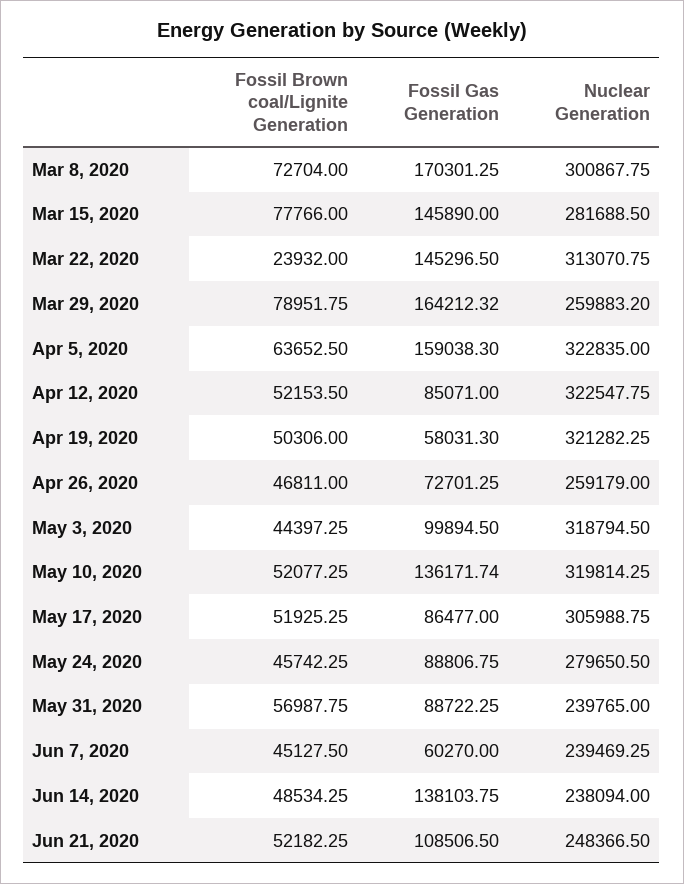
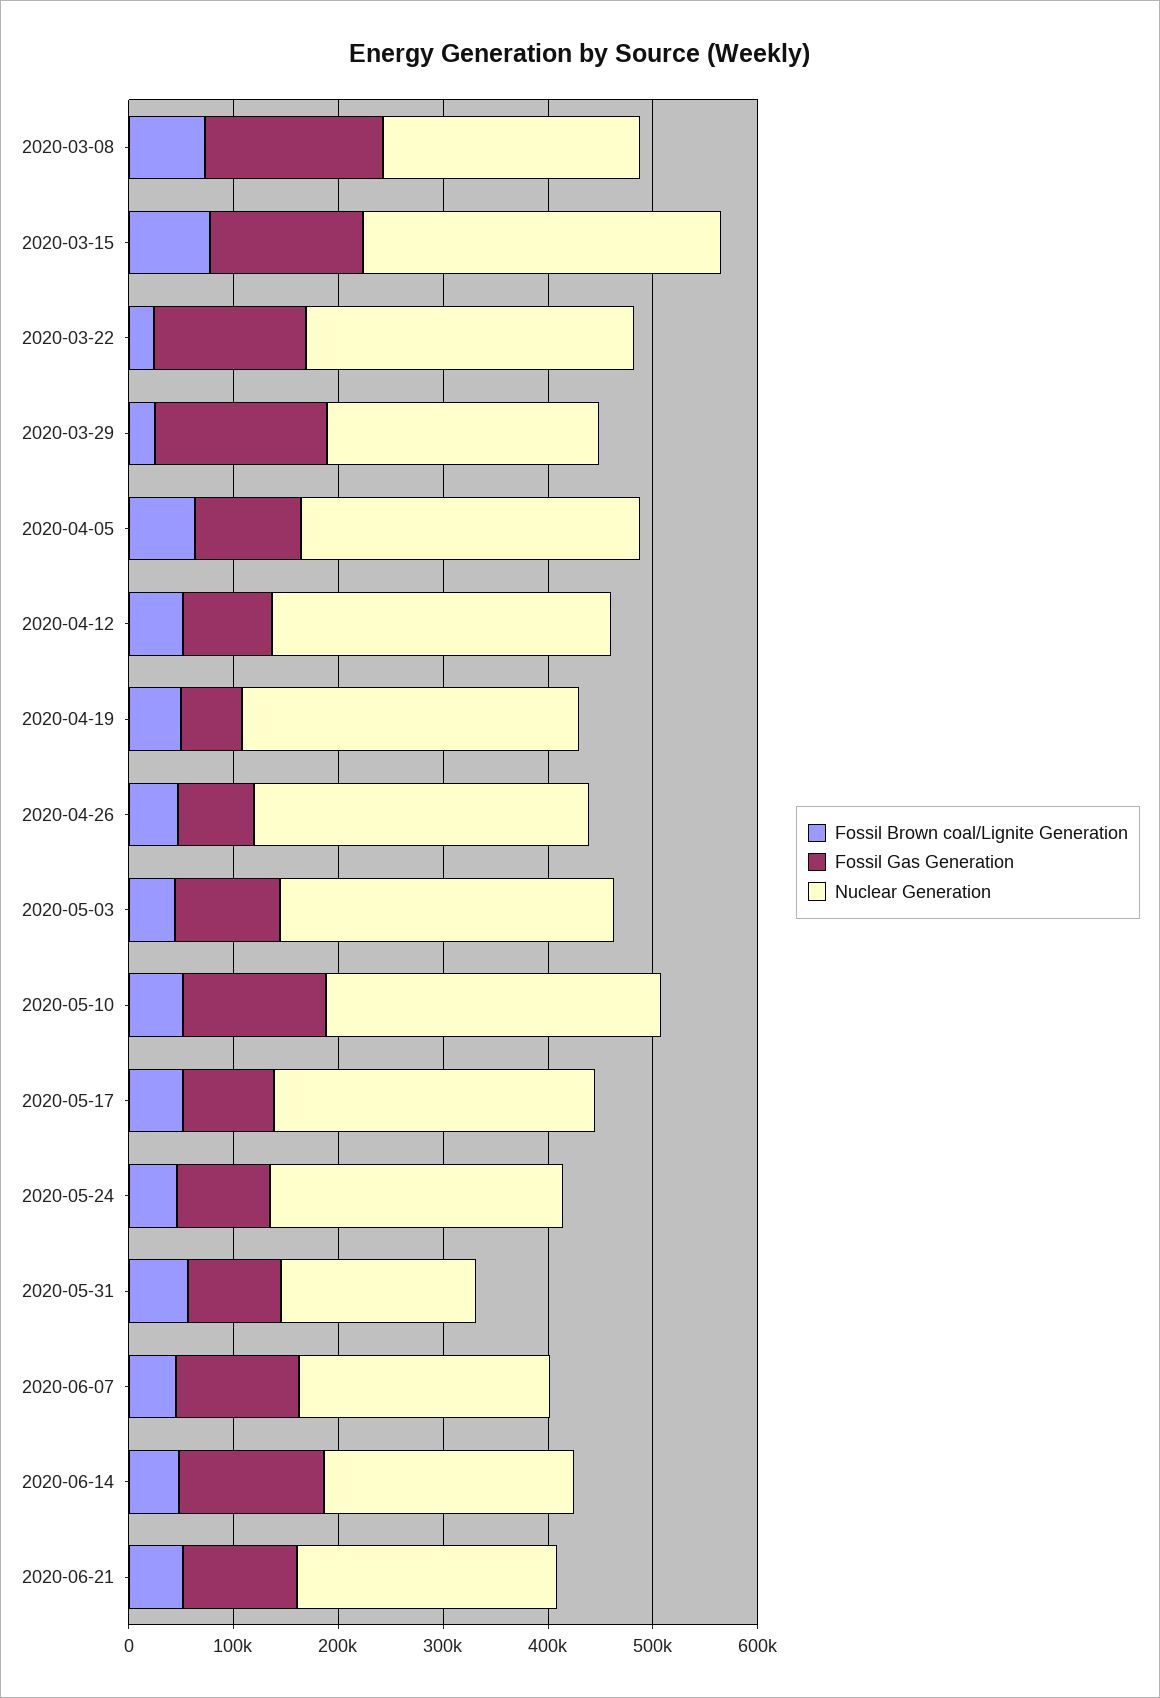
Nuclear Generation, Mar 8, 2020: 300867.75 -> 240000
Nuclear Generation, Mar 15, 2020: 281688.5 -> 340000
Fossil Brown coal/Lignite Generation, Mar 29, 2020: 78951.75 -> 20000
Fossil Gas Generation, Apr 5, 2020: 159038.3 -> 100000
Nuclear Generation, Apr 26, 2020: 259179 -> 320000
Nuclear Generation, May 31, 2020: 239765 -> 180000
Fossil Gas Generation, Jun 7, 2020: 60270 -> 120000

